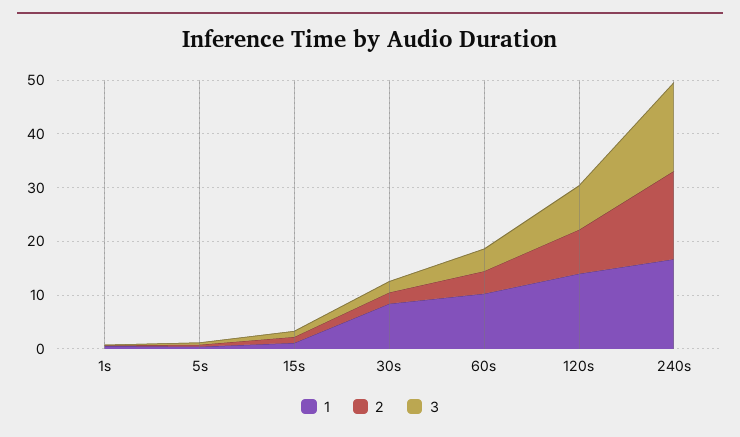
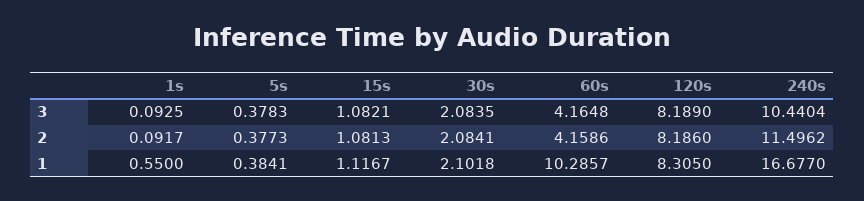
1, 30s: 8 -> 2.1018
1, 120s: 14 -> 8.305
2, 240s: 16 -> 11.4962
3, 240s: 16 -> 10.4404

